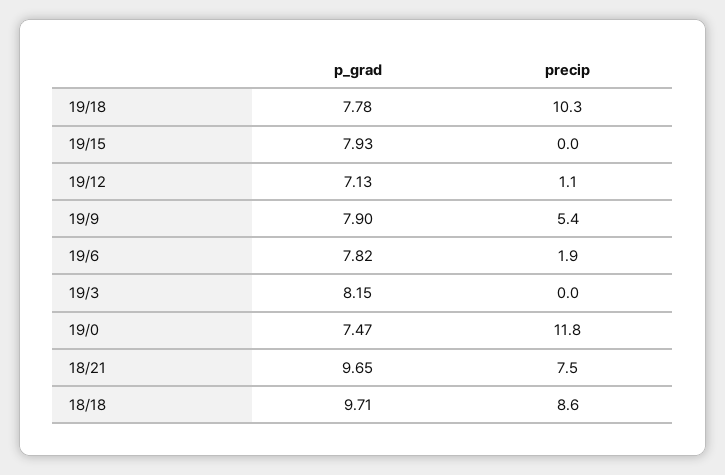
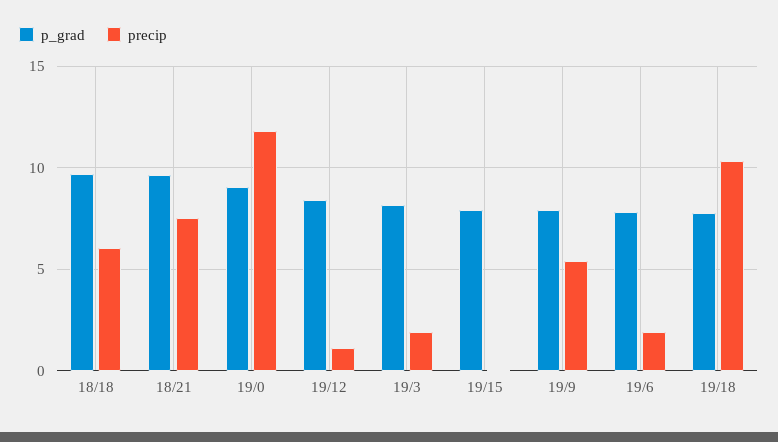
p_grad, 19/12: 7.13 -> 8.5
precip, 19/3: 0 -> 2
p_grad, 19/0: 7.47 -> 9
precip, 18/18: 8.6 -> 6

